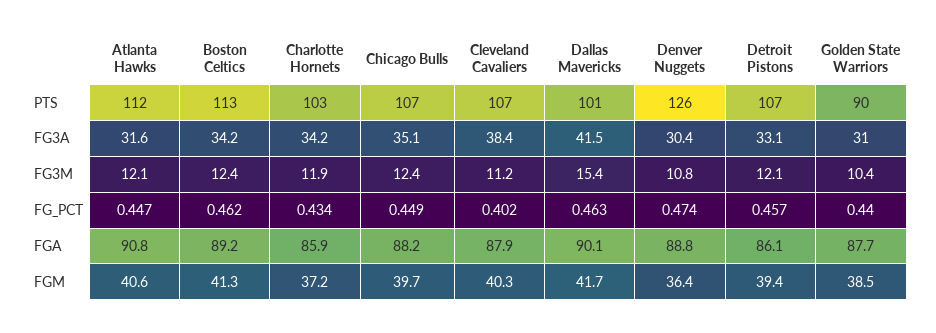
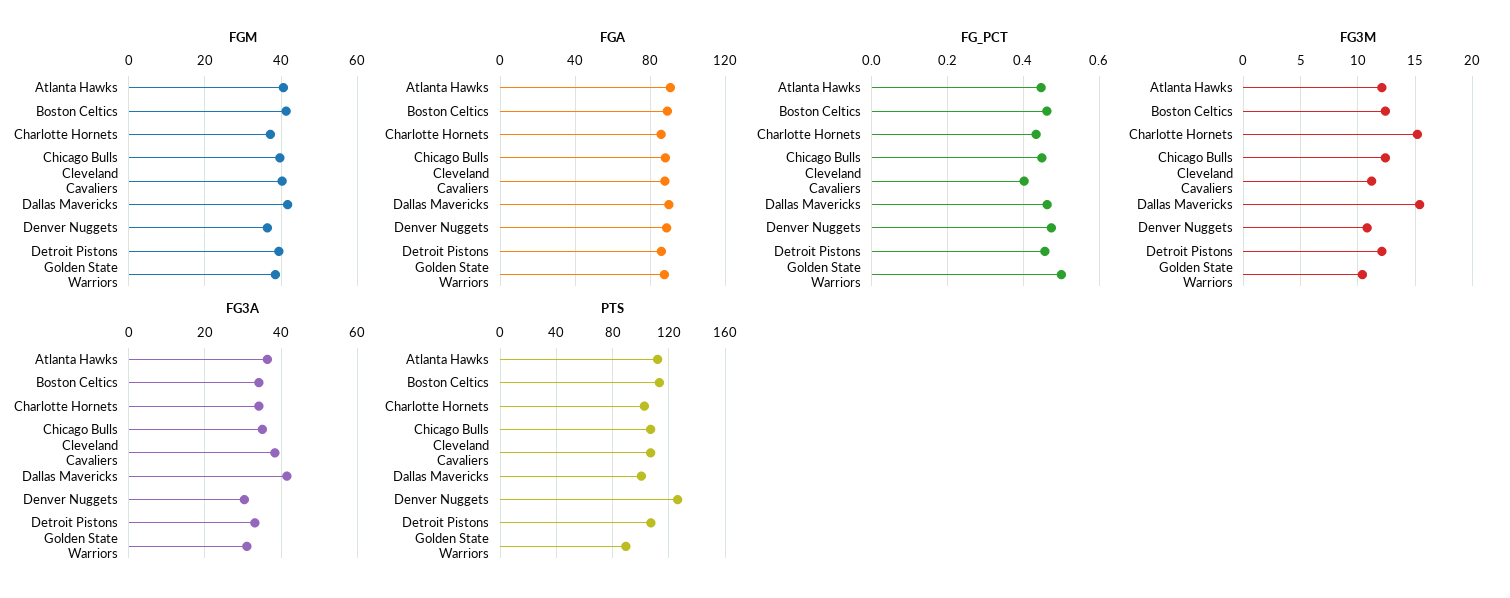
FG3A, Atlanta Hawks: 31.6 -> 36
FG3M, Charlotte Hornets: 11.9 -> 15
FG_PCT, Golden State Warriors: 0.44 -> 0.5

